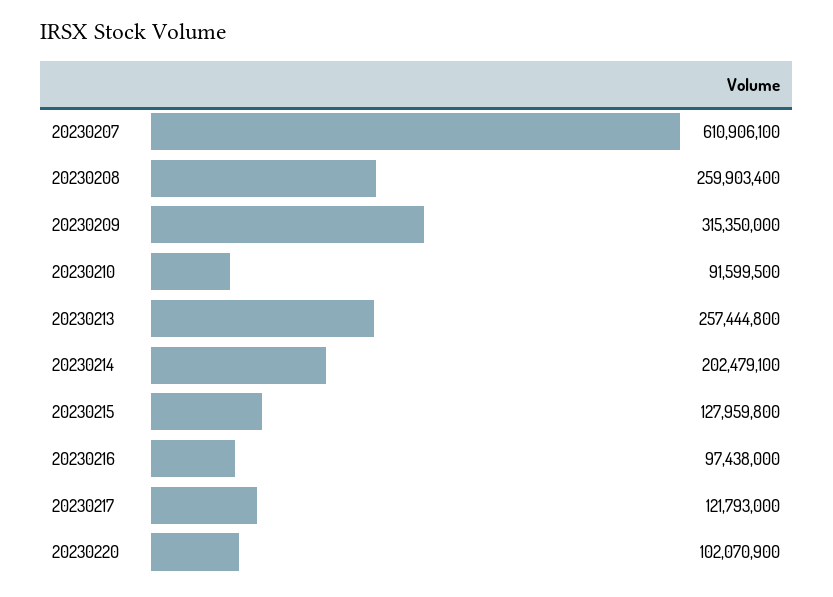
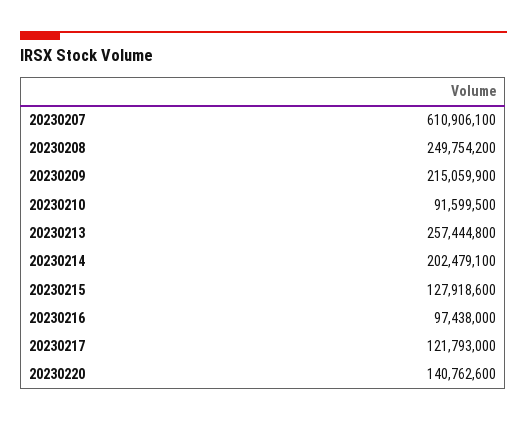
20230208: 259903400 -> 249754200
20230209: 315350000 -> 215059900
20230215: 127959800 -> 127918600
20230220: 102070900 -> 140762600

